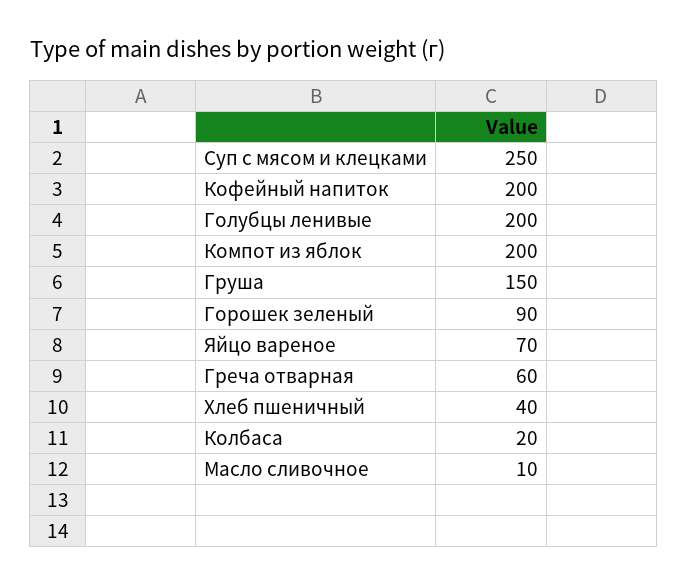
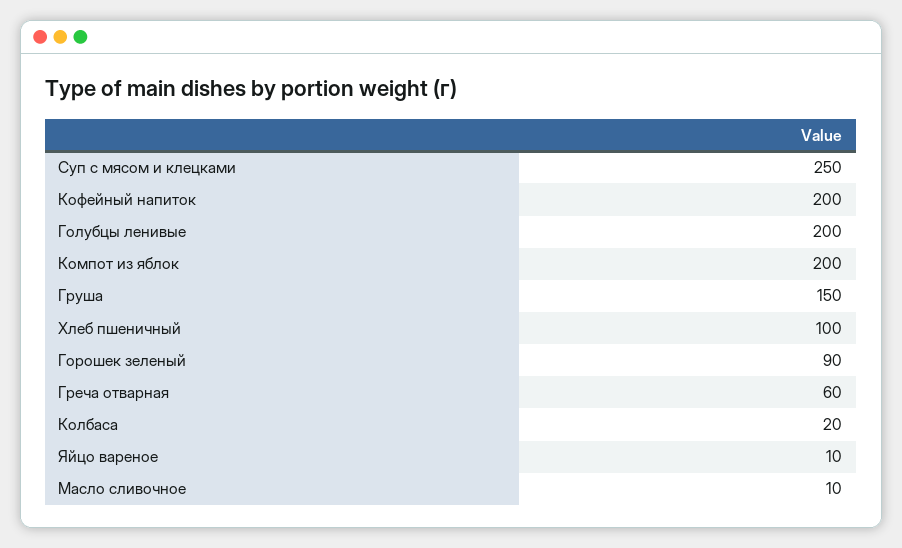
Яйцо вареное: 70 -> 10
Хлеб пшеничный: 40 -> 100

